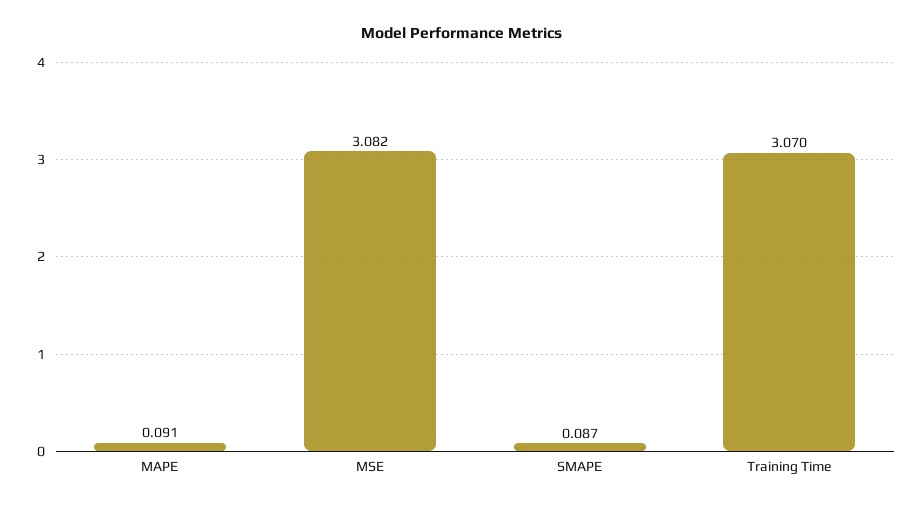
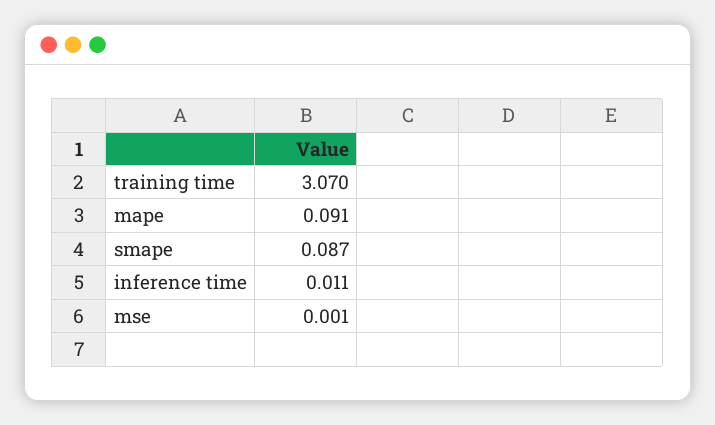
MSE: 3.082 -> 0.001
inference time: none -> 0.011

